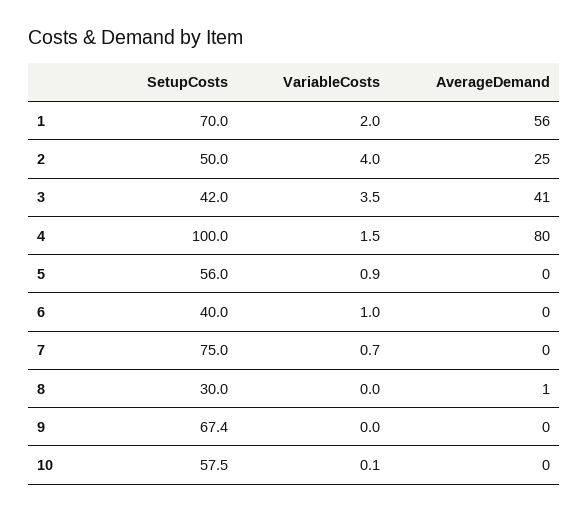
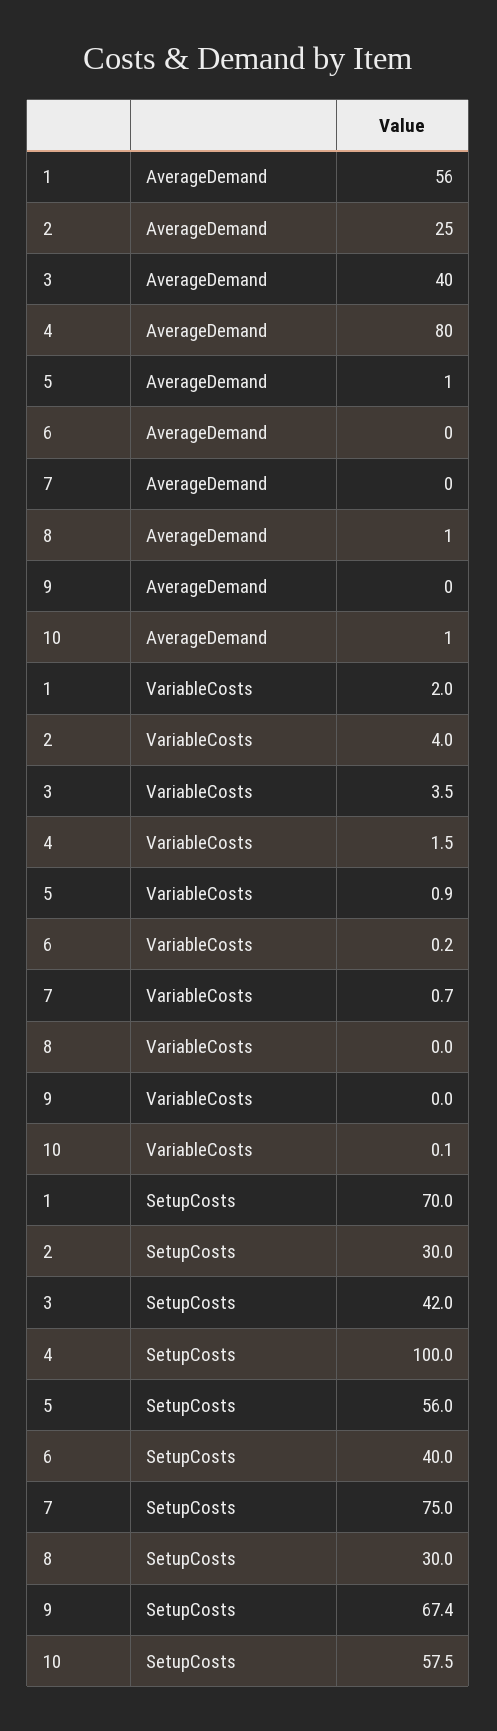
SetupCosts, 2: 50 -> 30
AverageDemand, 3: 41 -> 40
AverageDemand, 5: 0 -> 1
VariableCosts, 6: 1 -> 0.2
AverageDemand, 10: 0 -> 1

